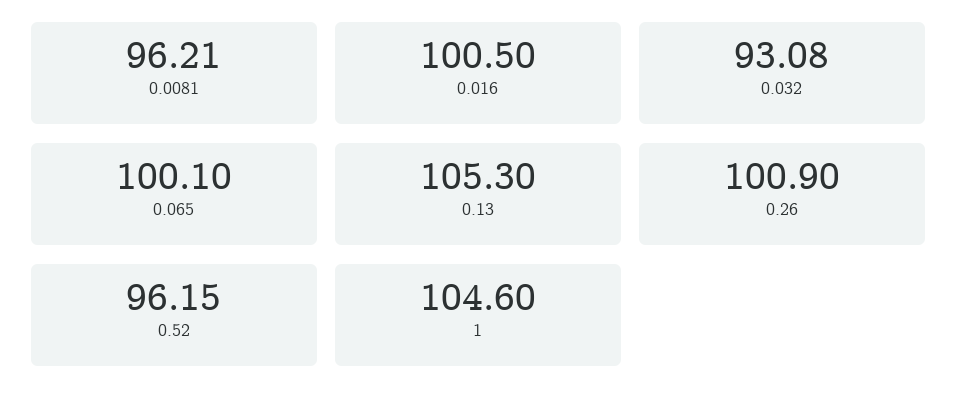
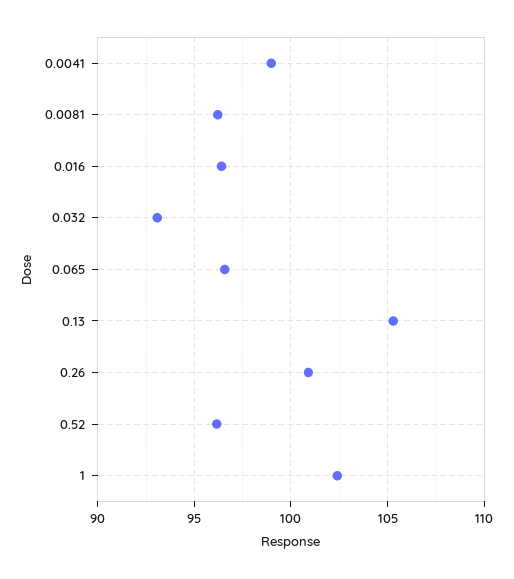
0.016: 100.5 -> 96.5
0.065: 100.1 -> 96.5
1: 104.6 -> 102.5
0.0041: none -> 99

